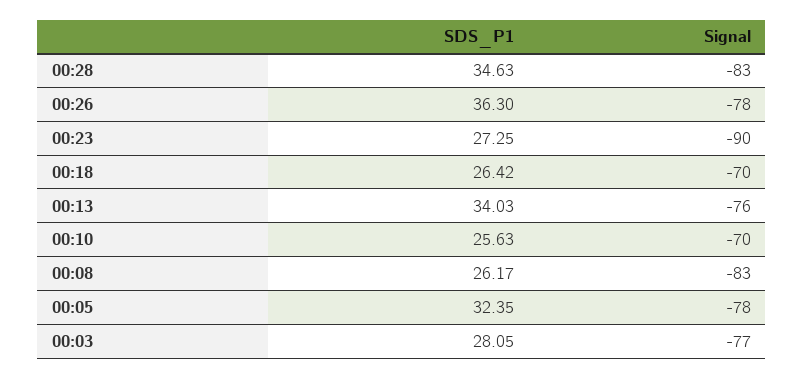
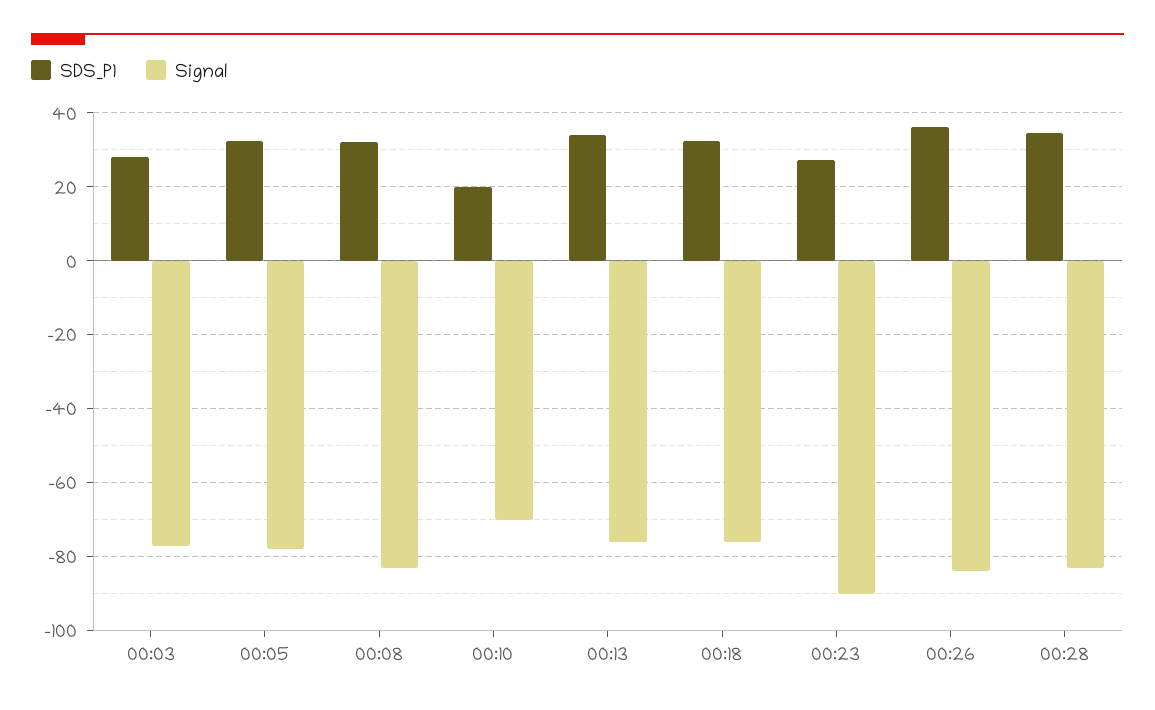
Signal, 00:26: -78 -> -84
SDS_P1, 00:18: 26.42 -> 32
Signal, 00:18: -70 -> -76
SDS_P1, 00:10: 25.63 -> 20
SDS_P1, 00:08: 26.17 -> 32

